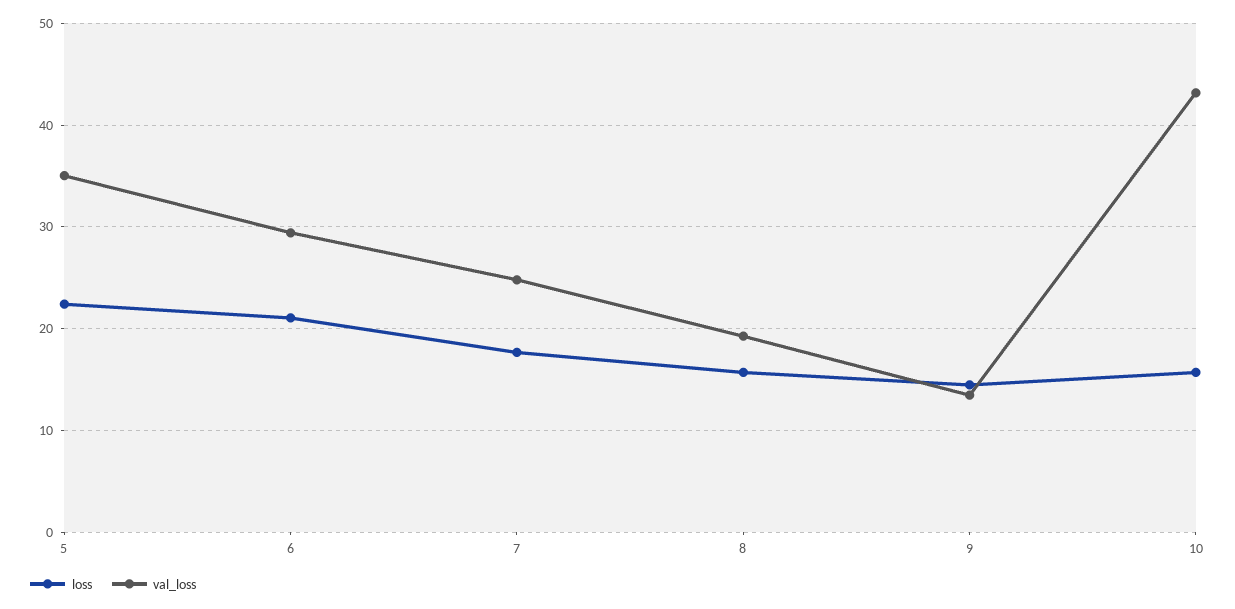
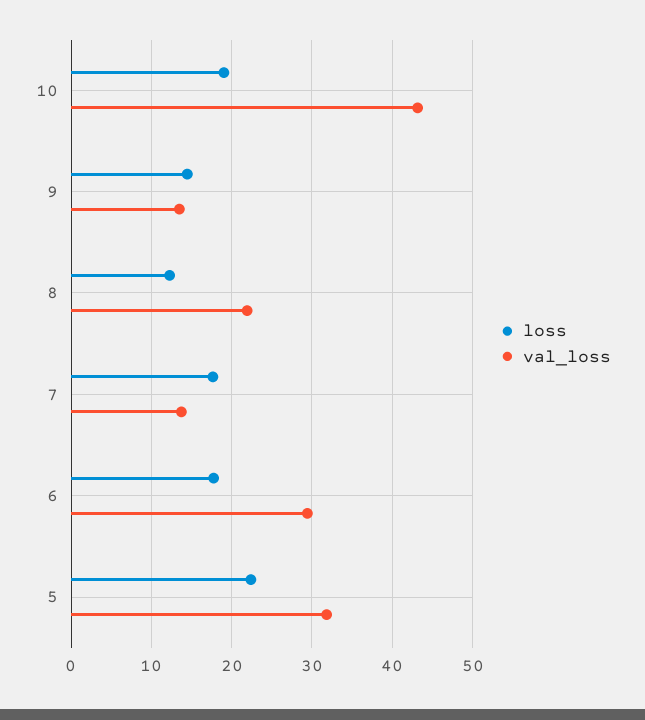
val_loss, 5: 35 -> 32
loss, 6: 21 -> 18
val_loss, 7: 25 -> 14
loss, 8: 16 -> 12
val_loss, 8: 19 -> 22
loss, 10: 16 -> 19

